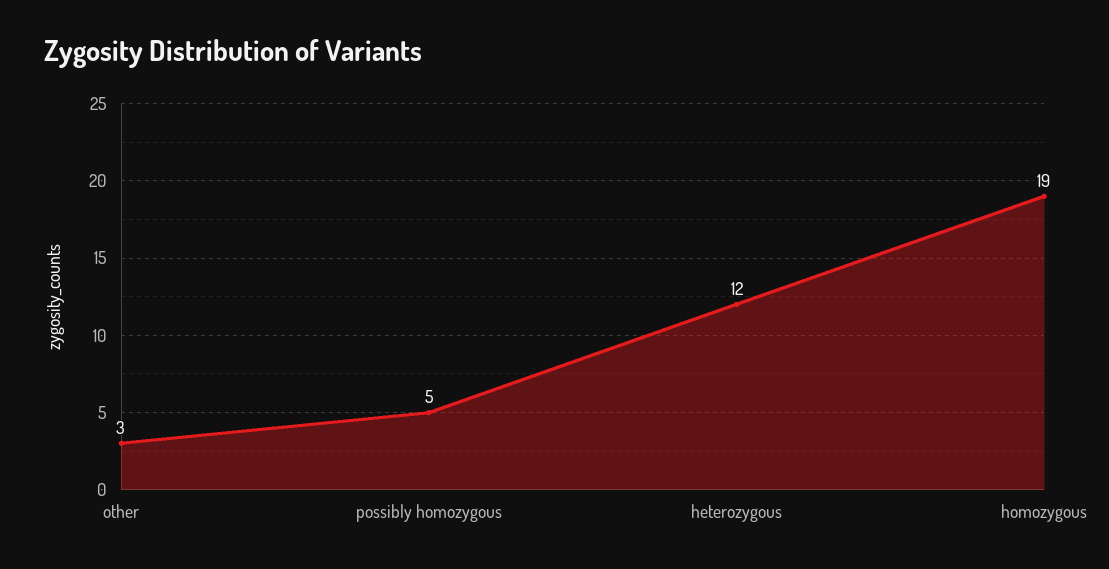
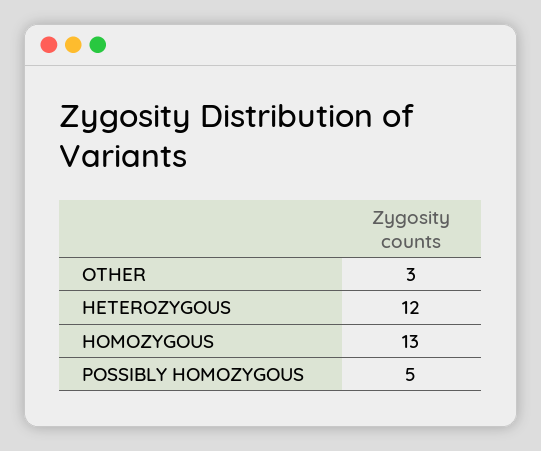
homozygous: 19 -> 13

